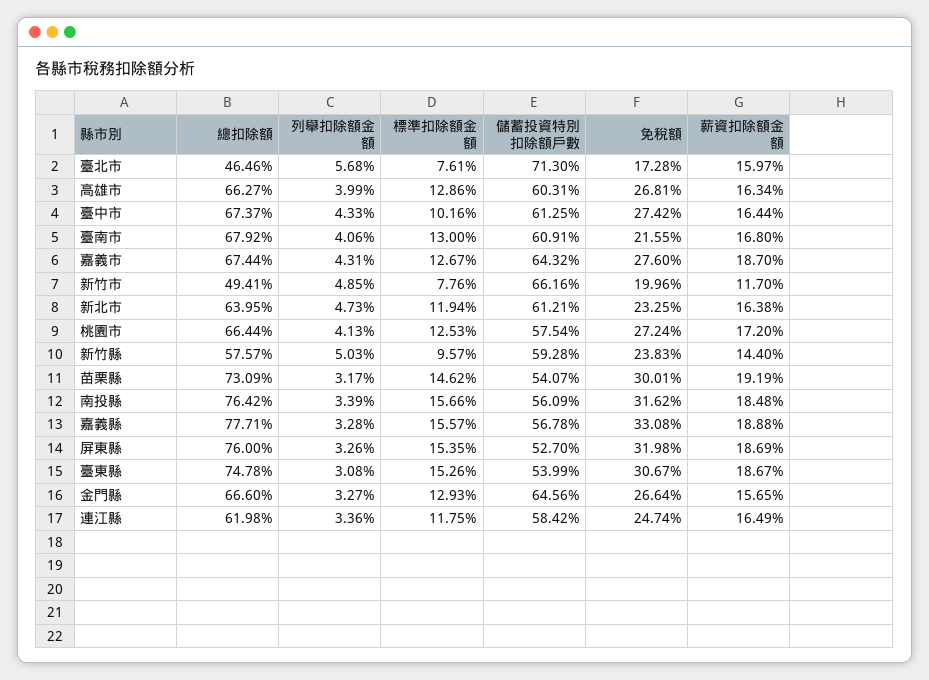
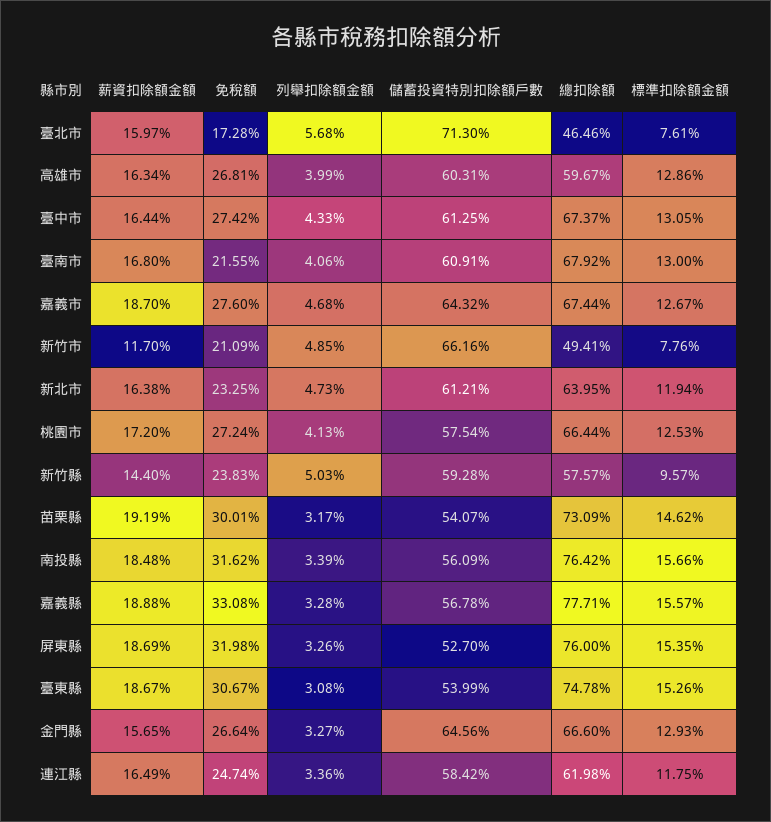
總扣除額, 高雄市: 66.27 -> 59.67
標準扣除額金額, 臺中市: 10.16 -> 13.05
列舉扣除額金額, 嘉義市: 4.31 -> 4.68
免稅額, 新竹市: 19.96 -> 21.09

